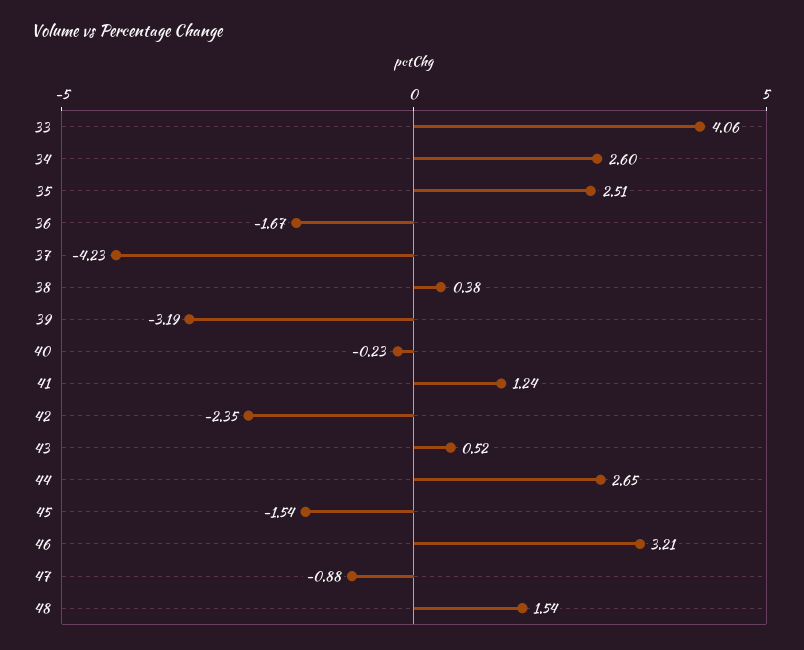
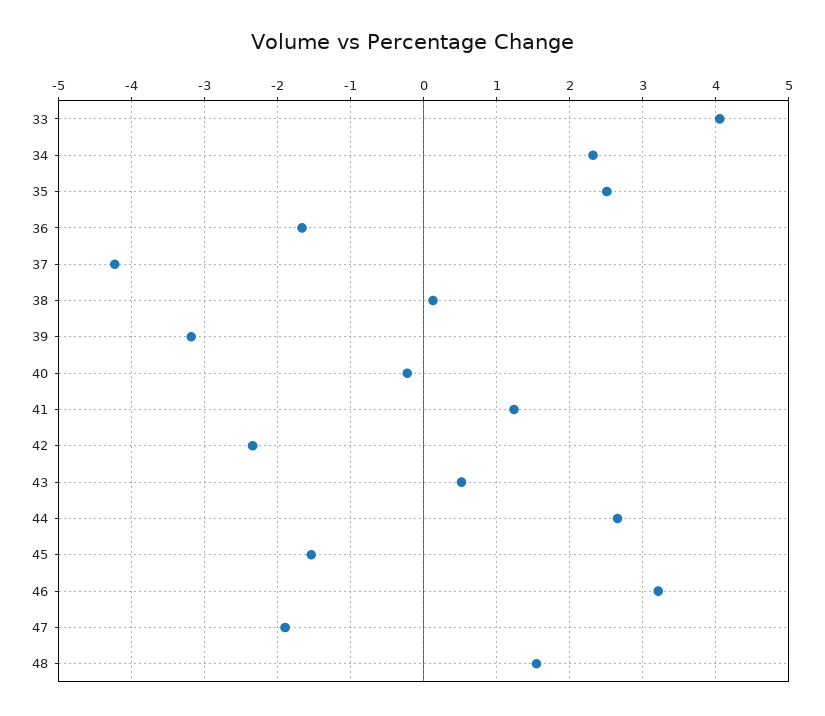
34: 2.6 -> 2.3
38: 0.38 -> 0.1
47: -0.88 -> -1.9

